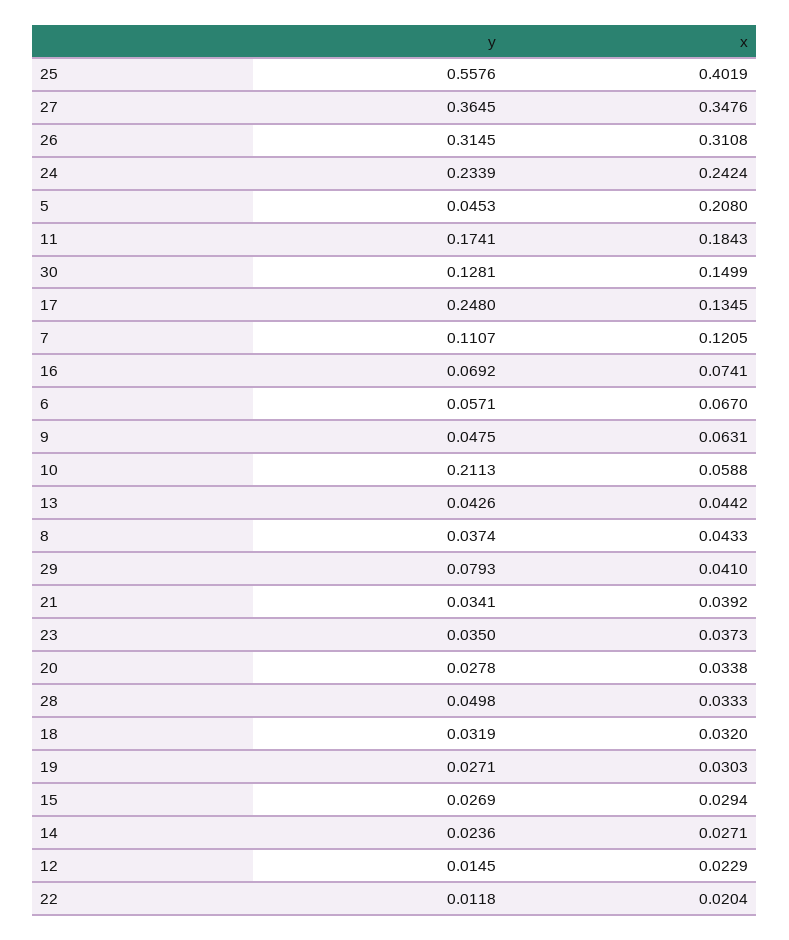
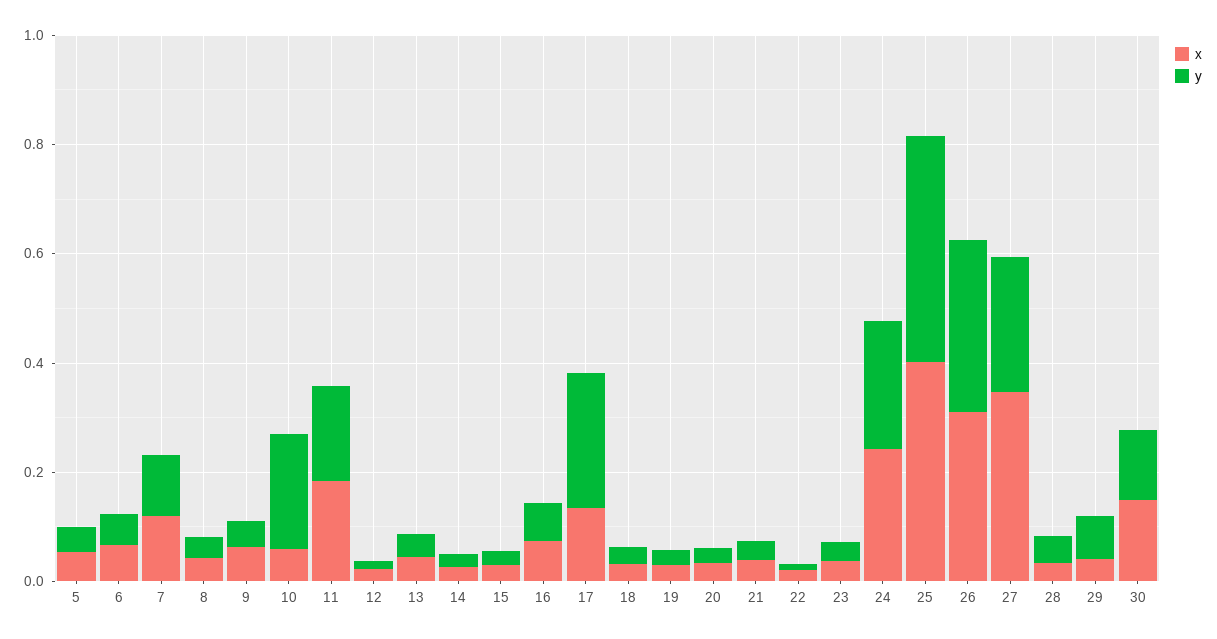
y, 25: 0.5576 -> 0.4
y, 27: 0.3645 -> 0.25
x, 5: 0.208 -> 0.05

